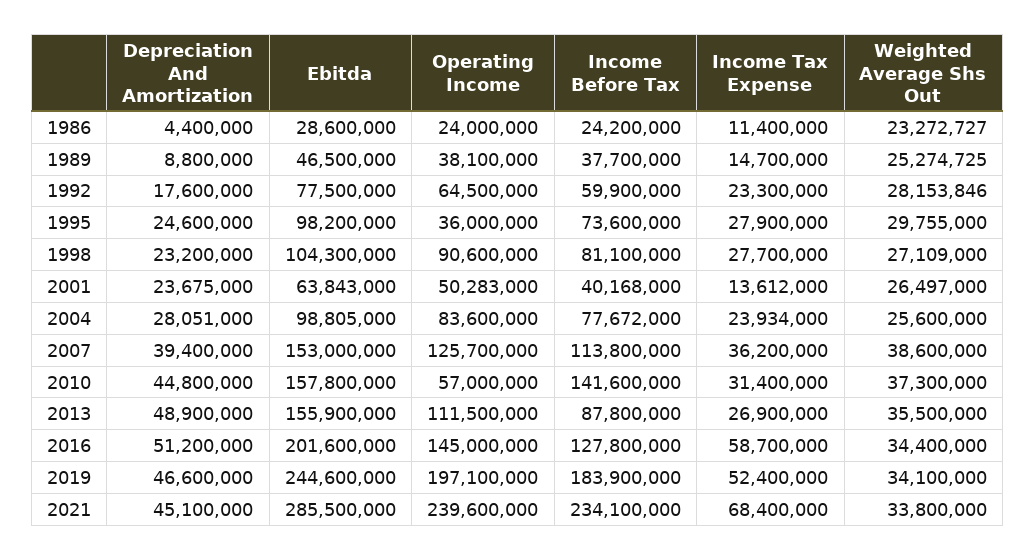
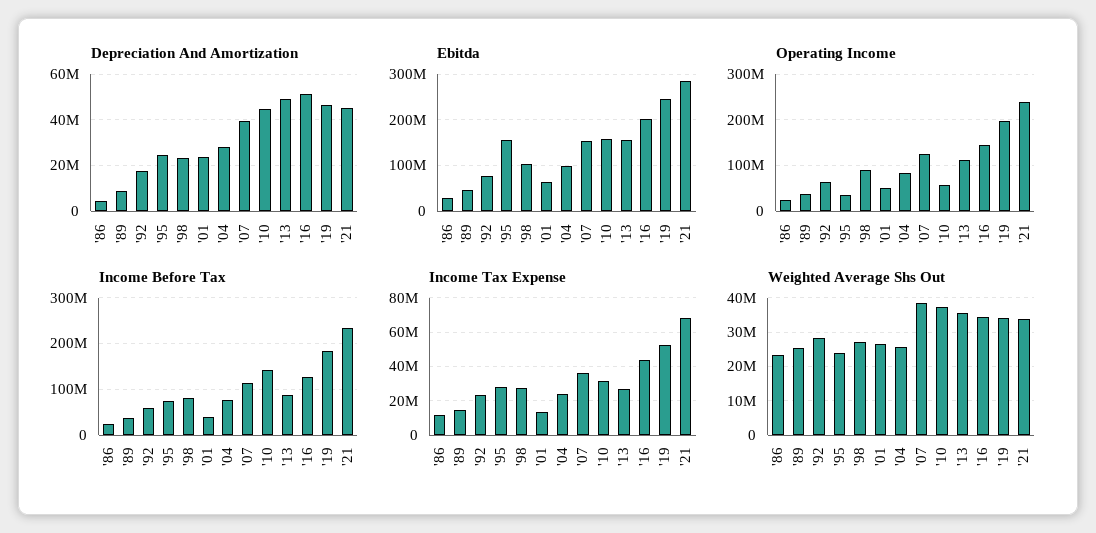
Ebitda, 1995: 98200000 -> 160000000
Weighted Average Shs Out, 1995: 29755000 -> 24000000
Income Tax Expense, 2016: 58700000 -> 45000000

